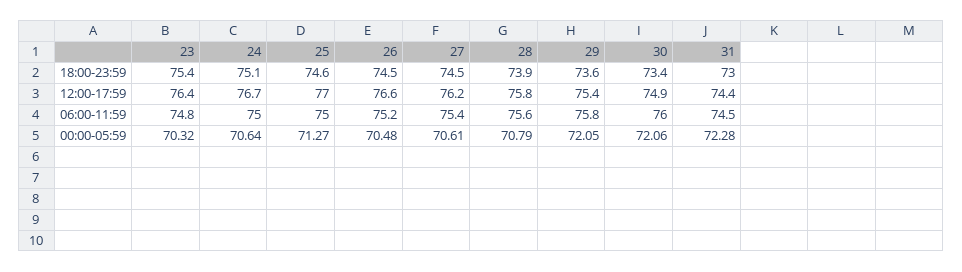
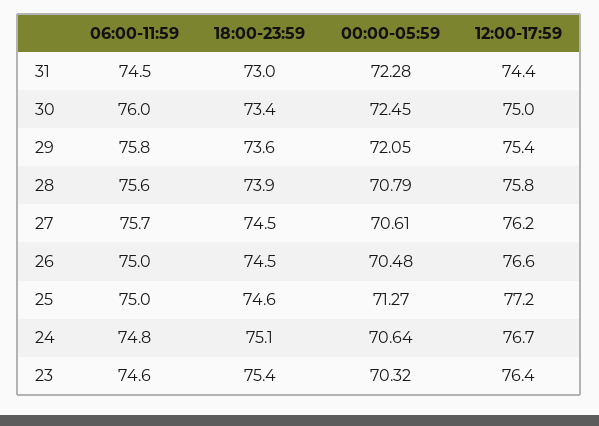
25, 12:00-17:59: 77 -> 77.2
30, 12:00-17:59: 74.9 -> 75
23, 06:00-11:59: 74.8 -> 74.6
24, 06:00-11:59: 75 -> 74.8
26, 06:00-11:59: 75.2 -> 75
27, 06:00-11:59: 75.4 -> 75.7
30, 00:00-05:59: 72.06 -> 72.45

